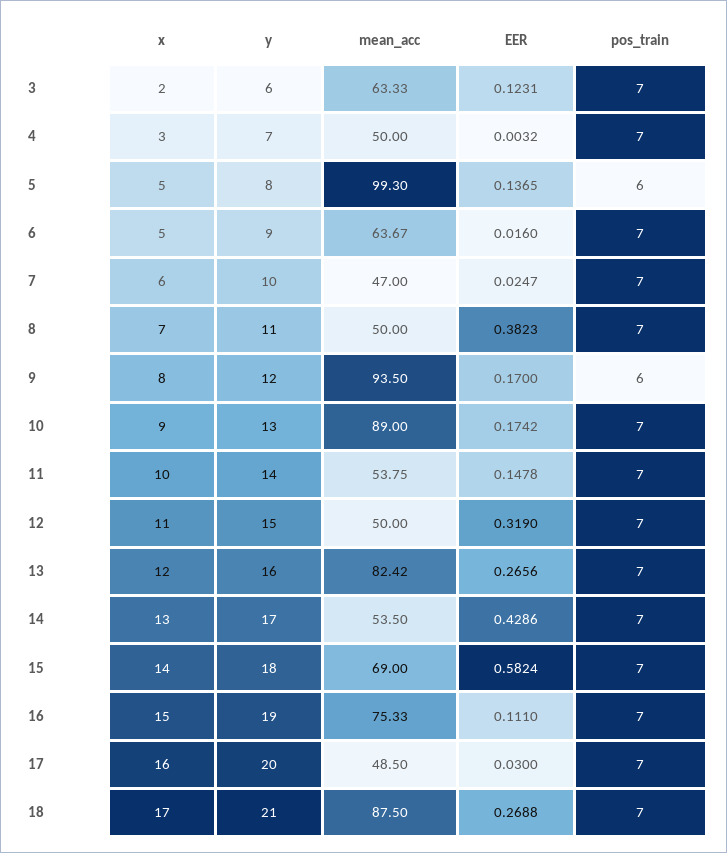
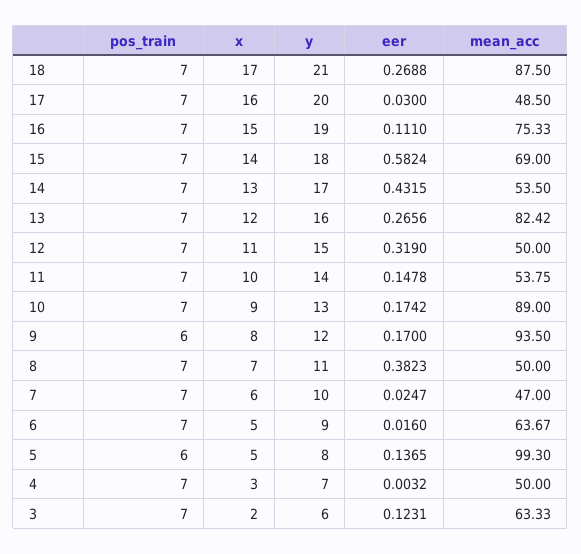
EER, 14: 0.4286 -> 0.4315

